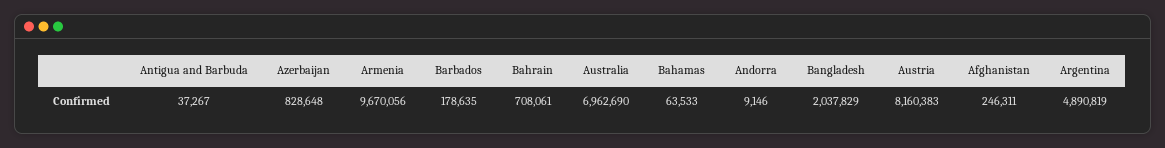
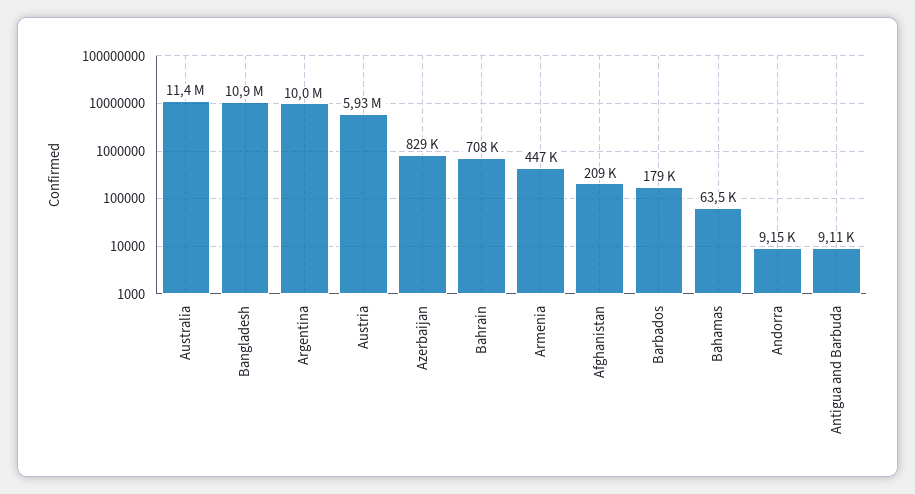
Antigua and Barbuda: 37267 -> 9110
Armenia: 9670056 -> 447000
Australia: 6962690 -> 11400000
Bangladesh: 2037829 -> 10900000
Austria: 8160383 -> 5930000
Afghanistan: 246311 -> 209000
Argentina: 4890819 -> 10000000

